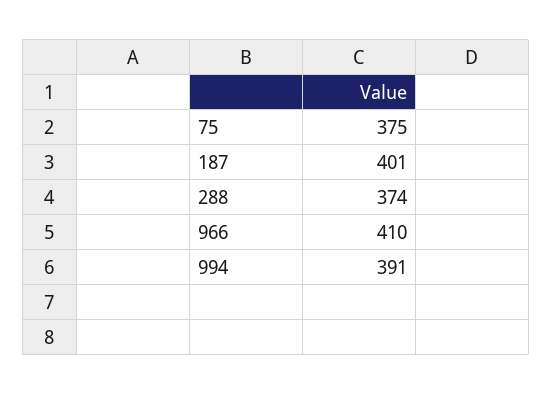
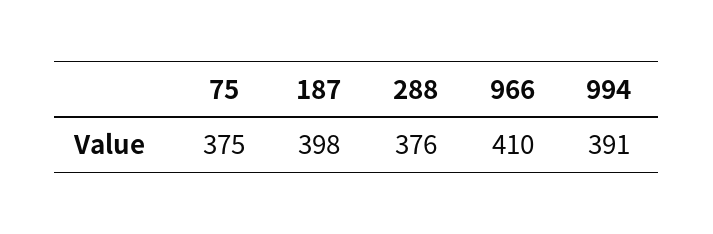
187: 401 -> 398
288: 374 -> 376

